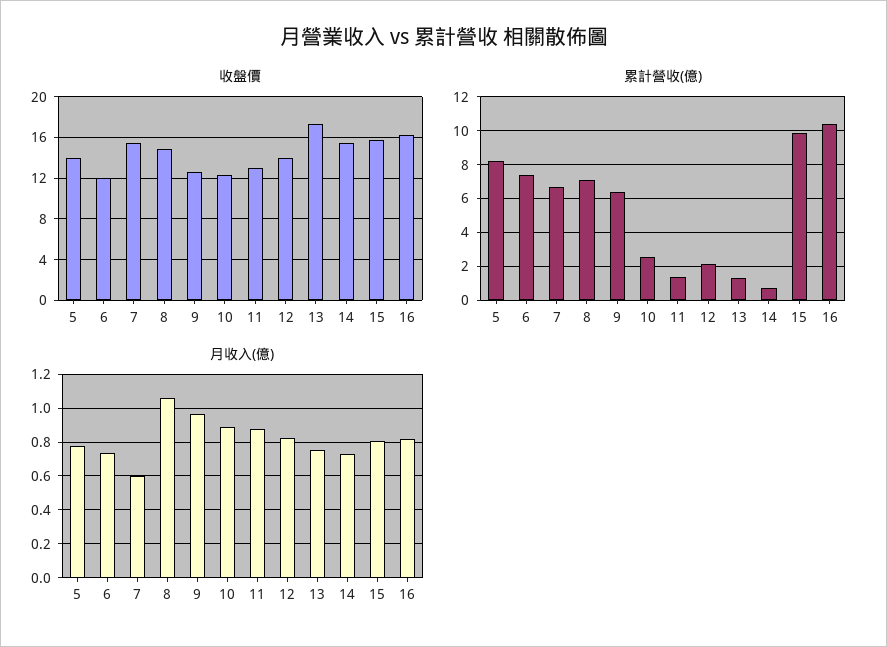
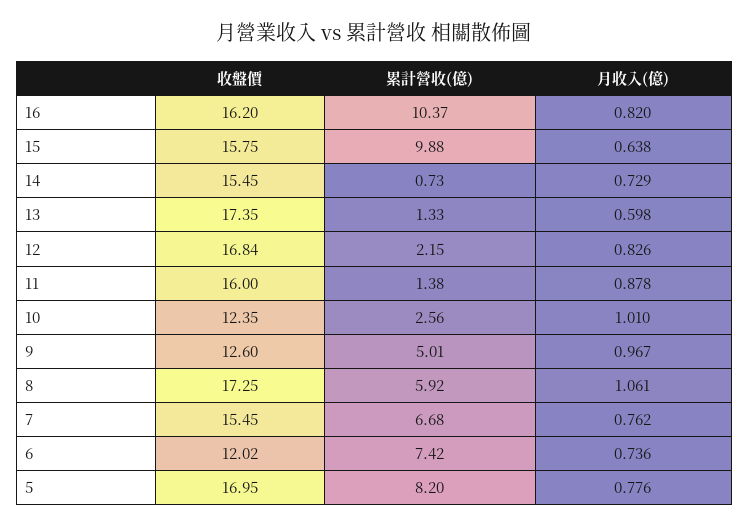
收盤價, 5: 14 -> 16.95
收盤價, 8: 15 -> 17.25
收盤價, 11: 13 -> 16
收盤價, 12: 14 -> 16.84
累計營收(億), 8: 7 -> 5.92
累計營收(億), 9: 6.5 -> 5.01
月收入(億), 7: 0.6 -> 0.762
月收入(億), 10: 0.9 -> 1.01
月收入(億), 13: 0.75 -> 0.598
月收入(億), 15: 0.8 -> 0.638

